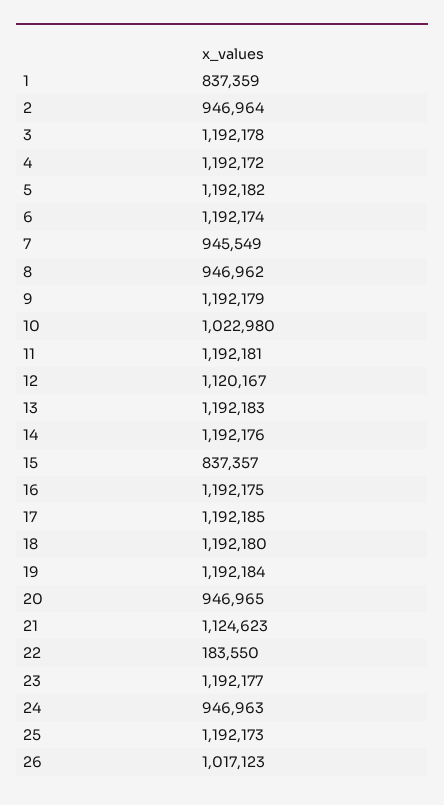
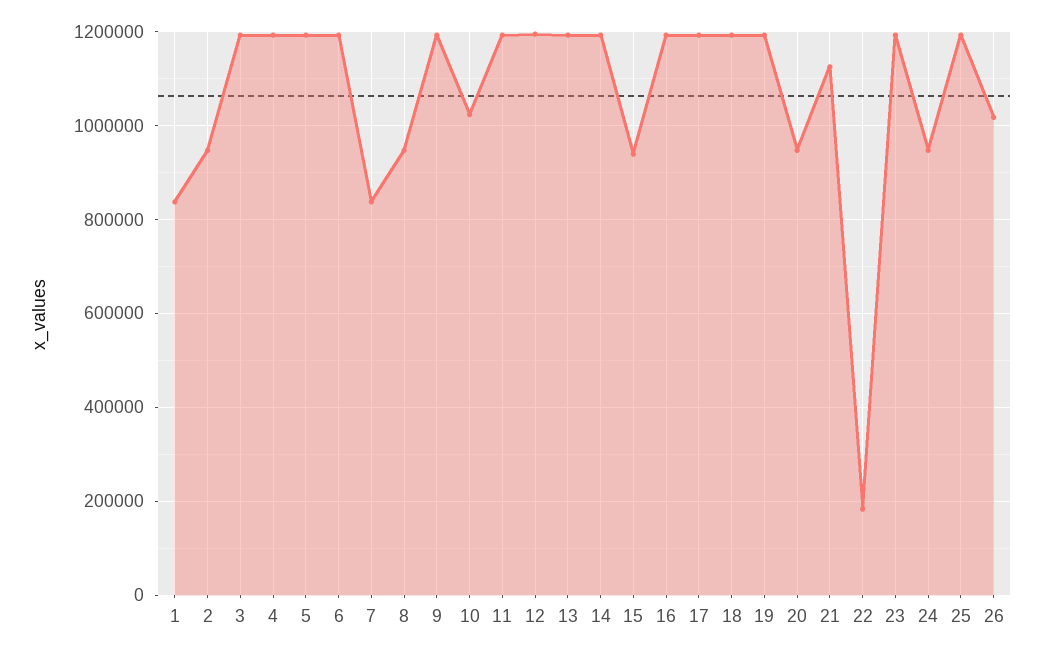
7: 945549 -> 840000
12: 1120167 -> 1200000
15: 837357 -> 940000

